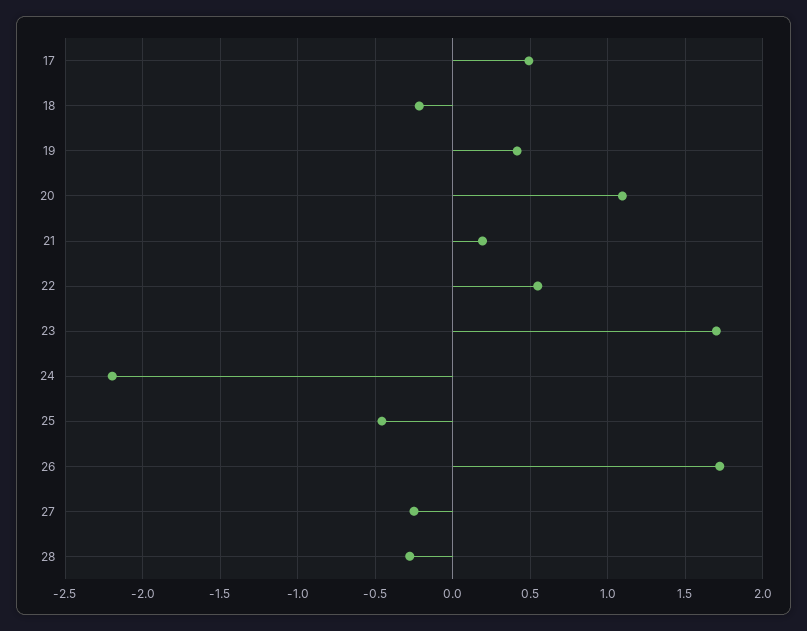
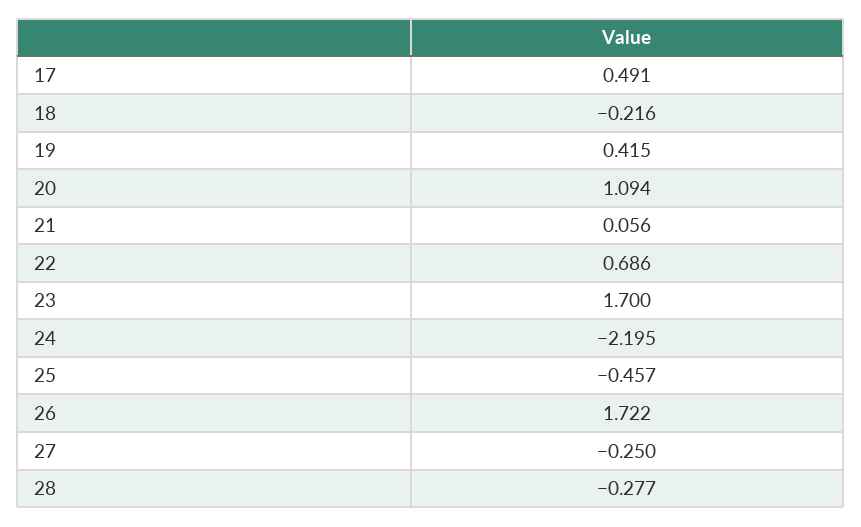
21: 0.2 -> 0.056
22: 0.55 -> 0.686

